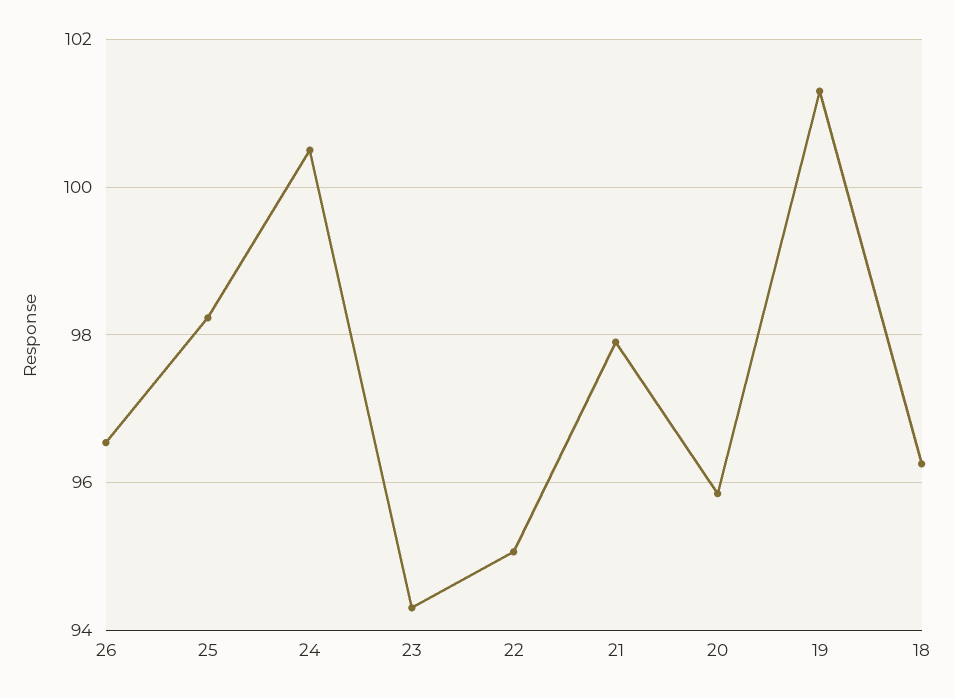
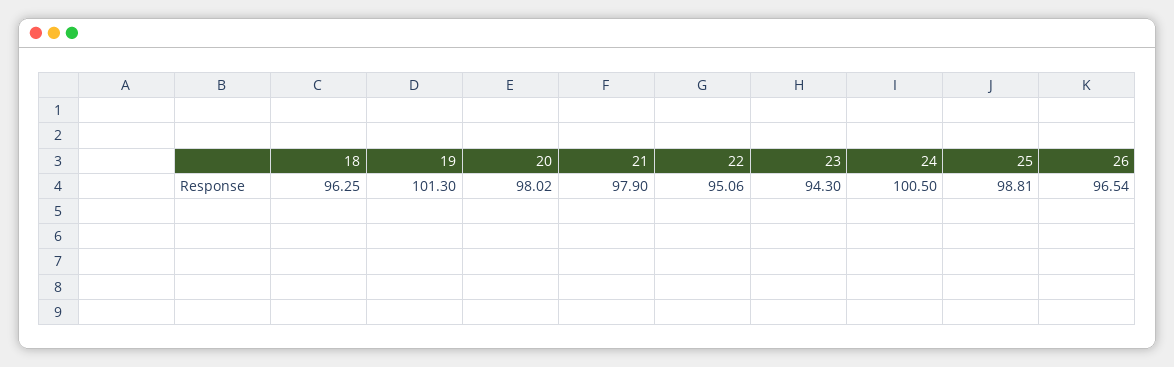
25: 98.2 -> 98.81
20: 95.8 -> 98.02

